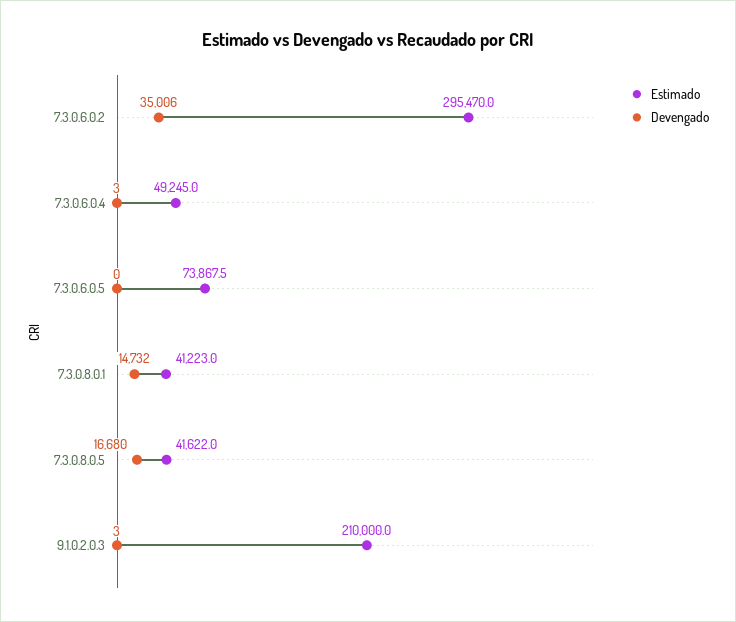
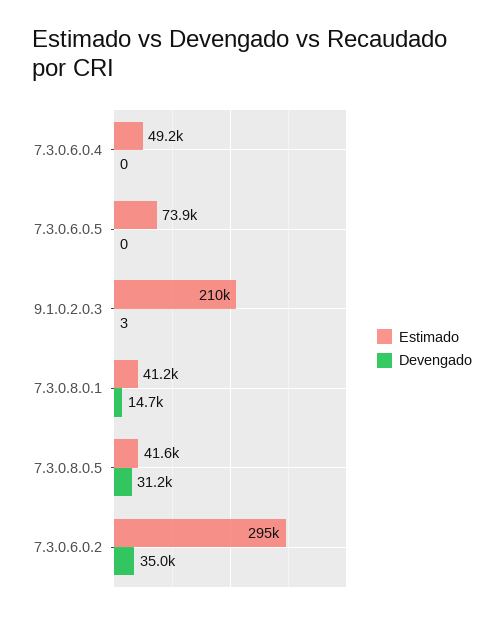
Devengado, 7.3.0.6.0.4: 3 -> 0
Devengado, 7.3.0.8.0.5: 16680 -> 31200

